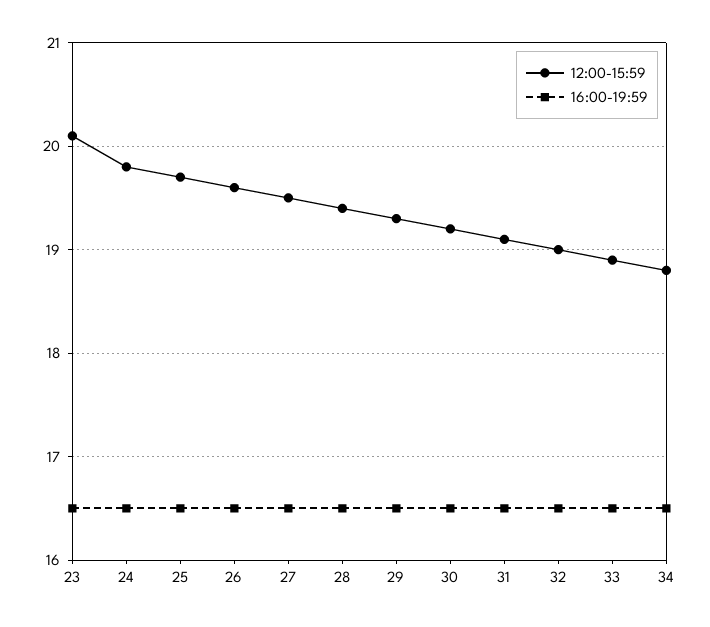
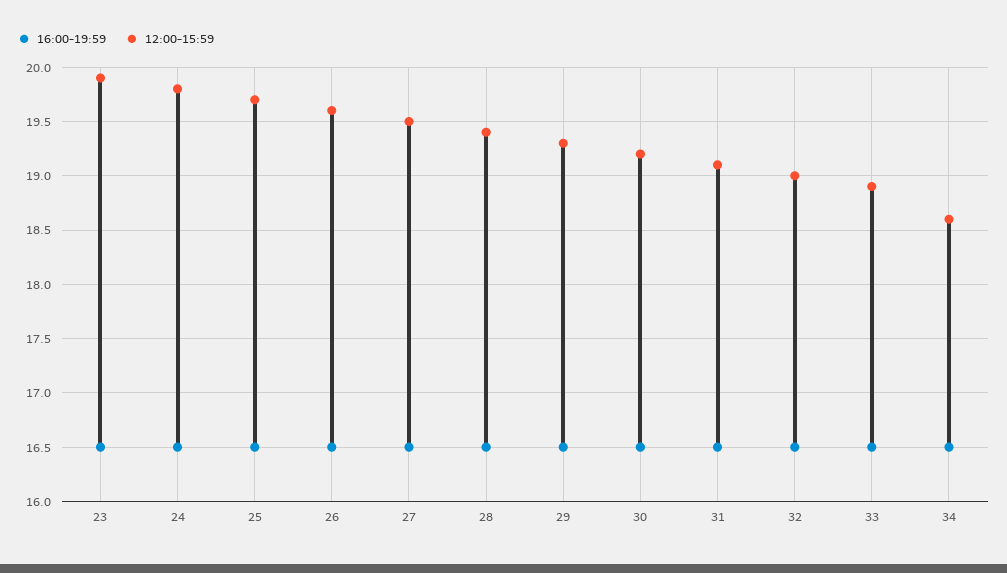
12:00-15:59, 23: 20.1 -> 19.9
12:00-15:59, 34: 18.8 -> 18.6

